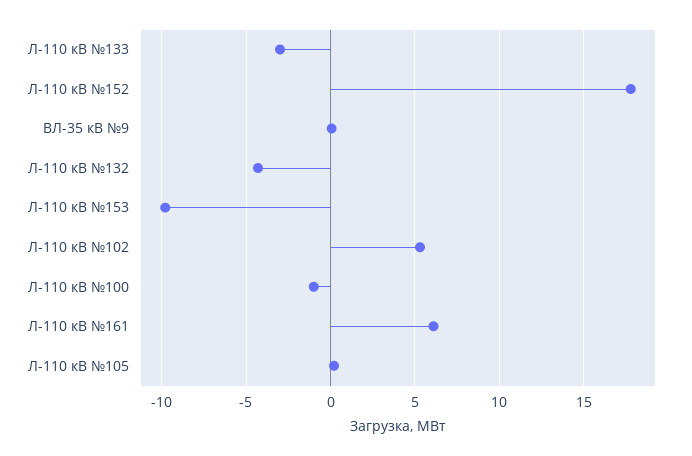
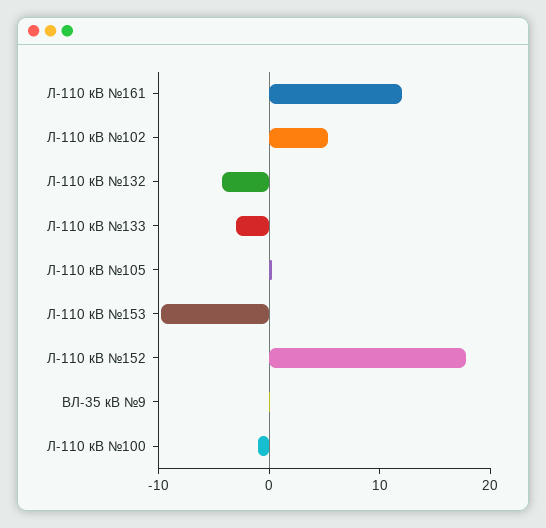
Л-110 кВ №161: 6 -> 12

